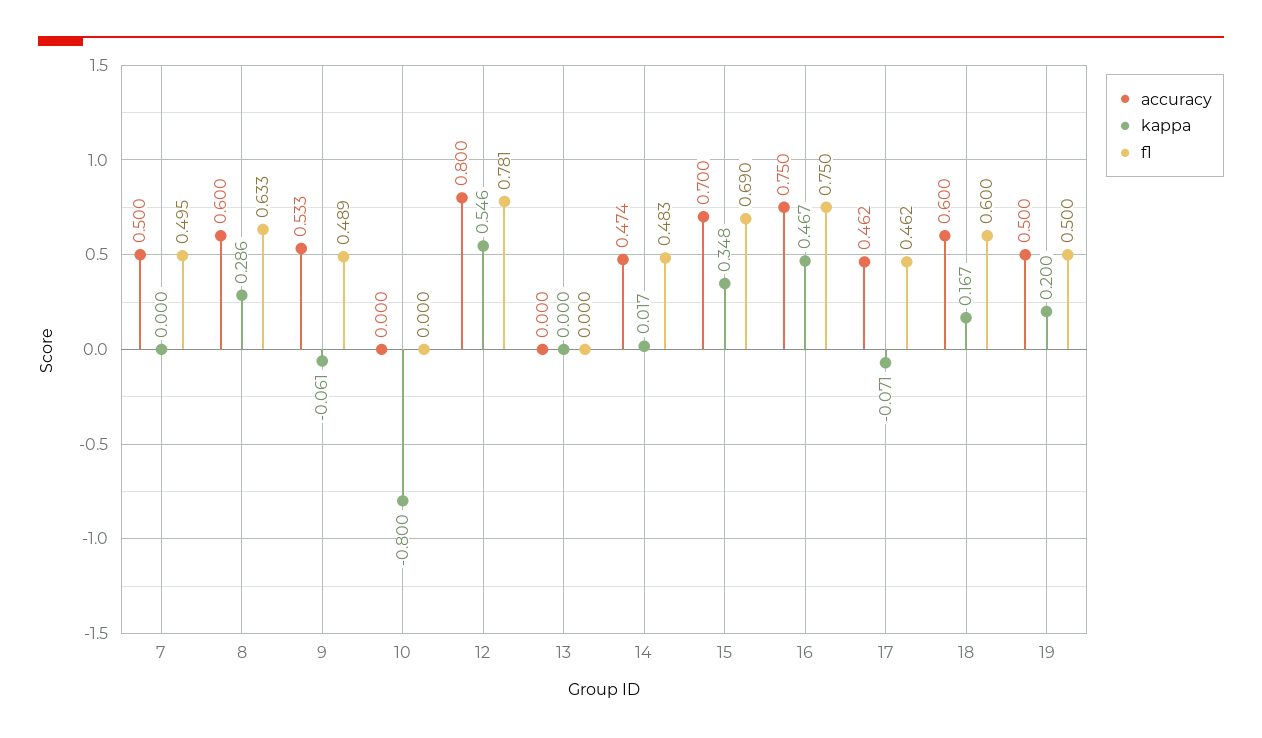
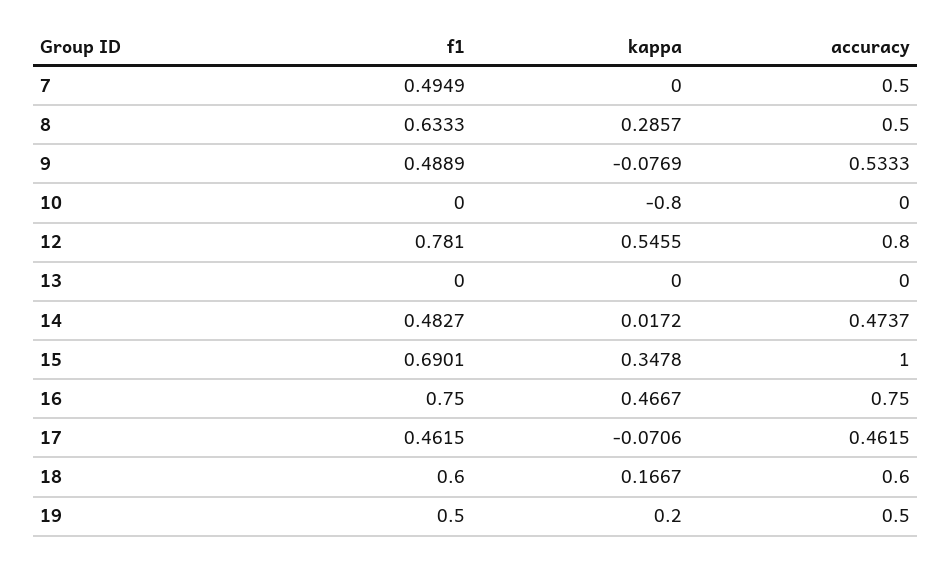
accuracy, 8: 0.6 -> 0.5
kappa, 9: -0.061 -> -0.0769
accuracy, 15: 0.7 -> 1

